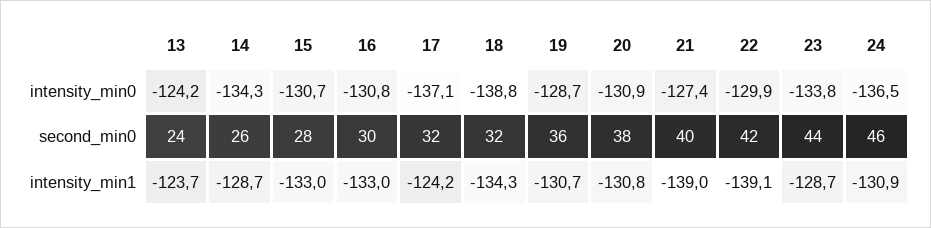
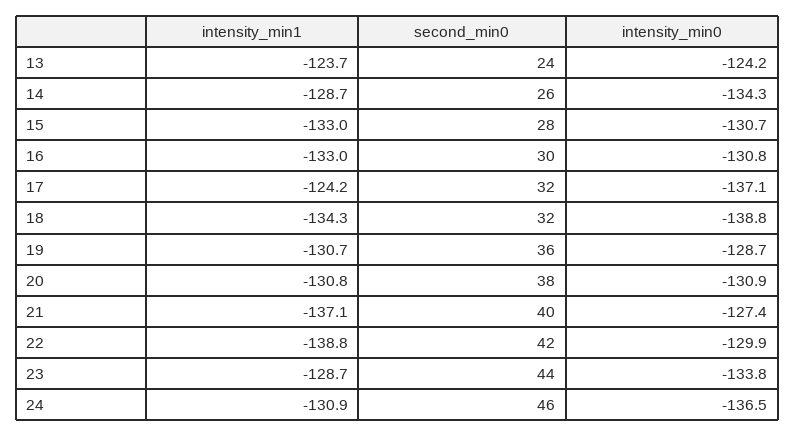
21, intensity_min1: -139 -> -137.1
22, intensity_min1: -139.1 -> -138.8

